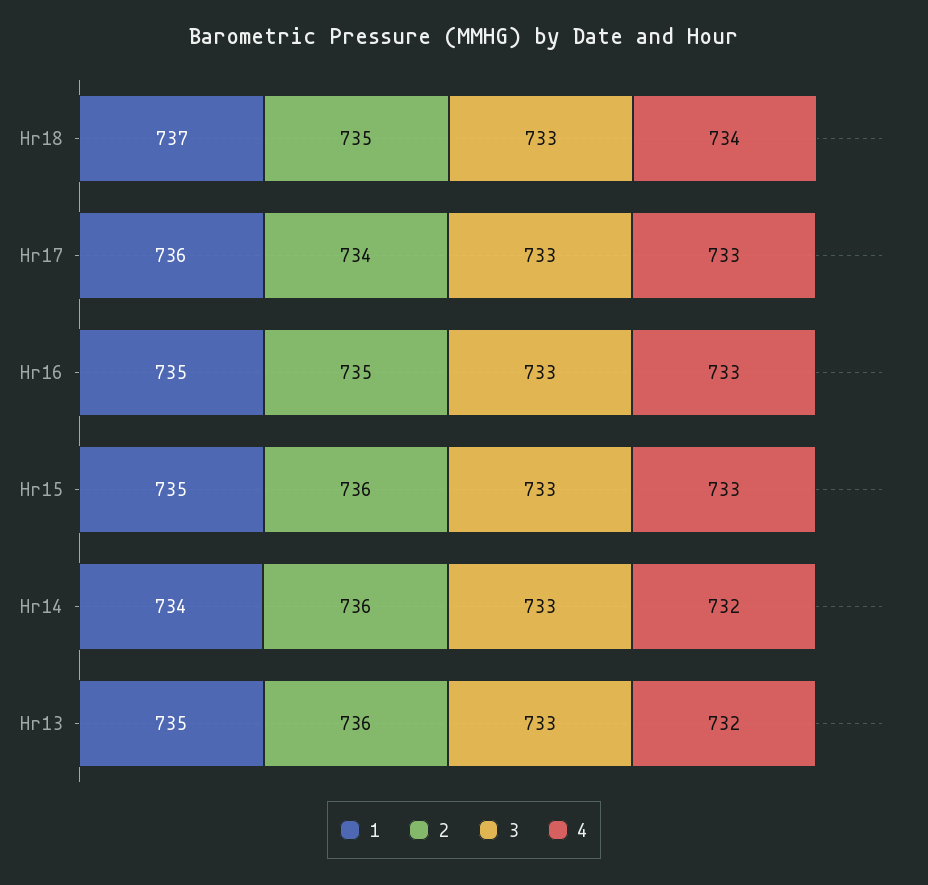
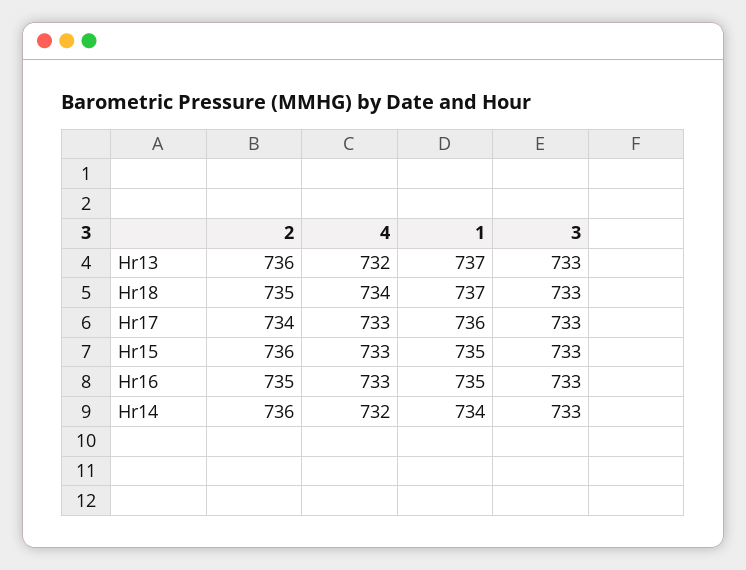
1, Hr13: 735 -> 737

